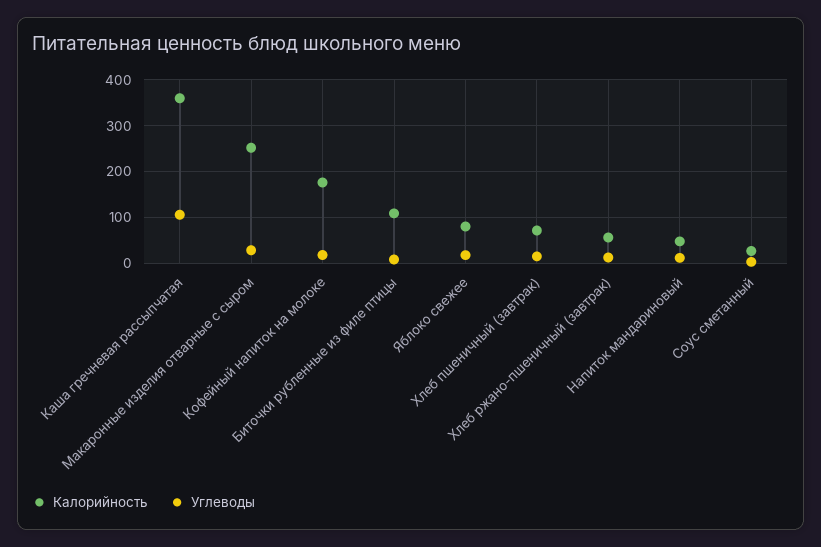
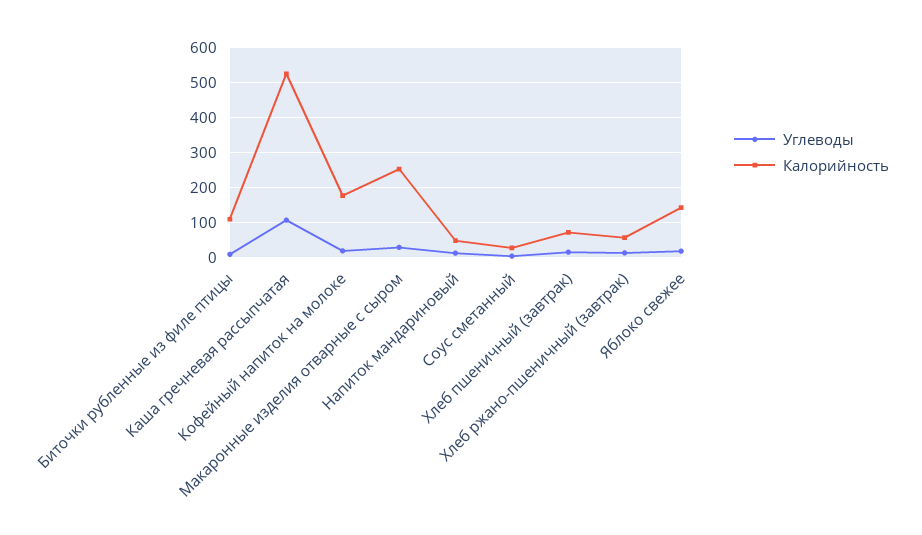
Калорийность, Каша гречневая рассыпчатая: 360 -> 520
Калорийность, Яблоко свежее: 80 -> 140

